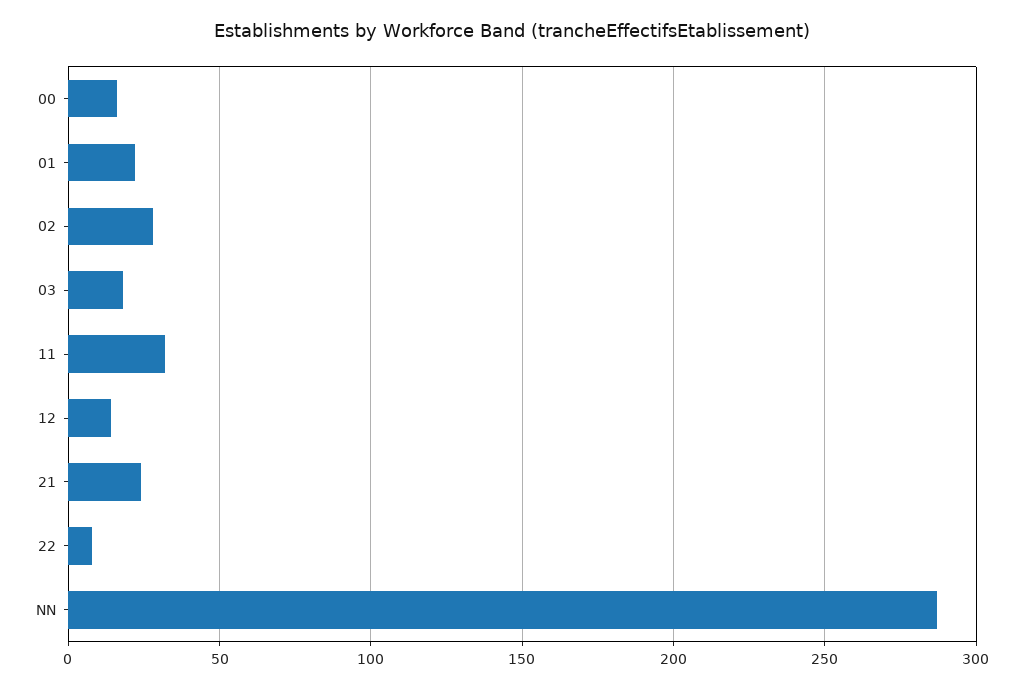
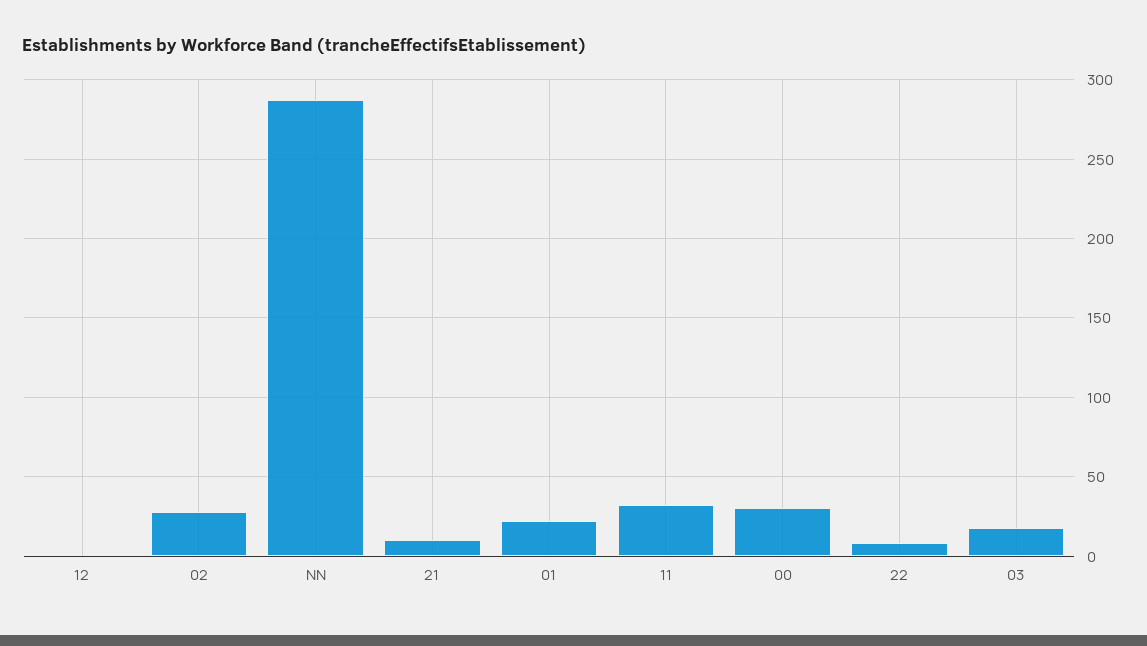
00: 15 -> 30
12: 15 -> 0
21: 25 -> 10

